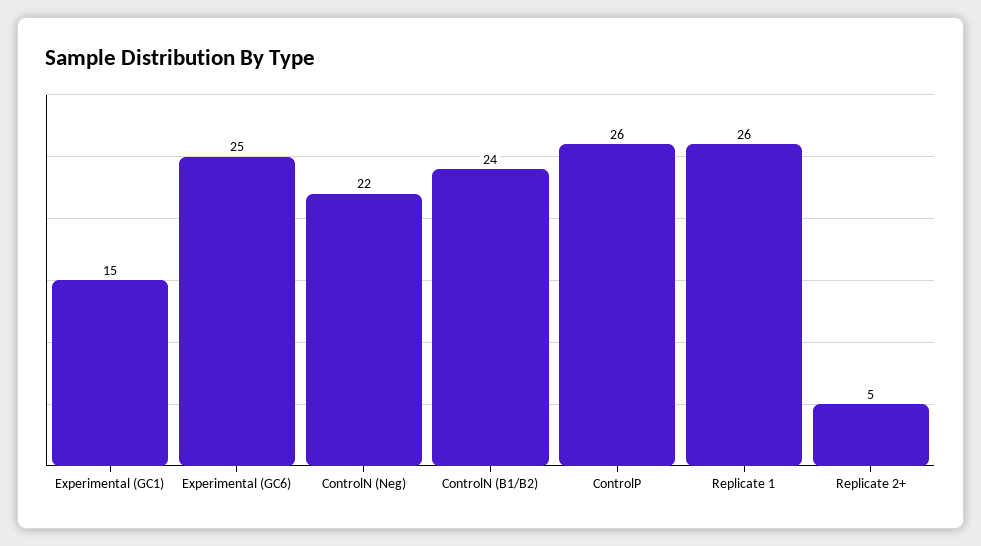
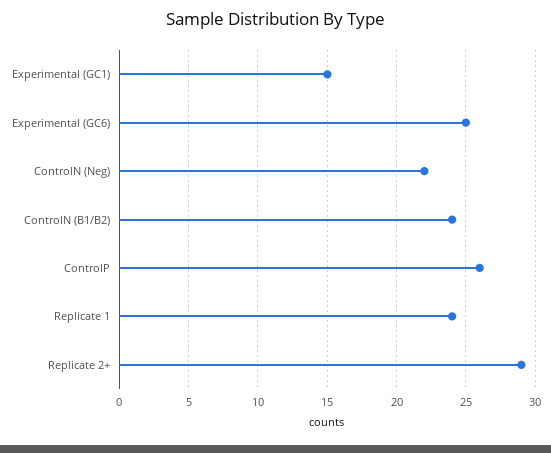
Replicate 1: 26 -> 24
Replicate 2+: 5 -> 29

